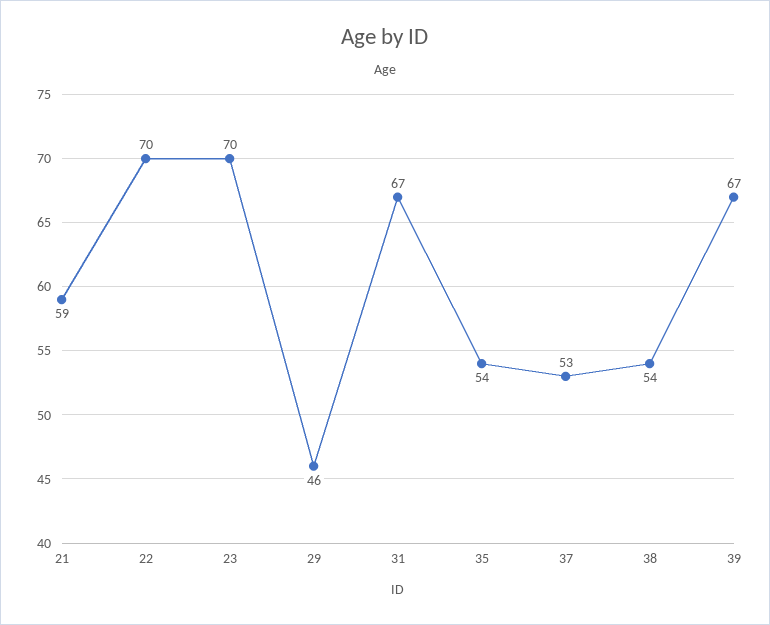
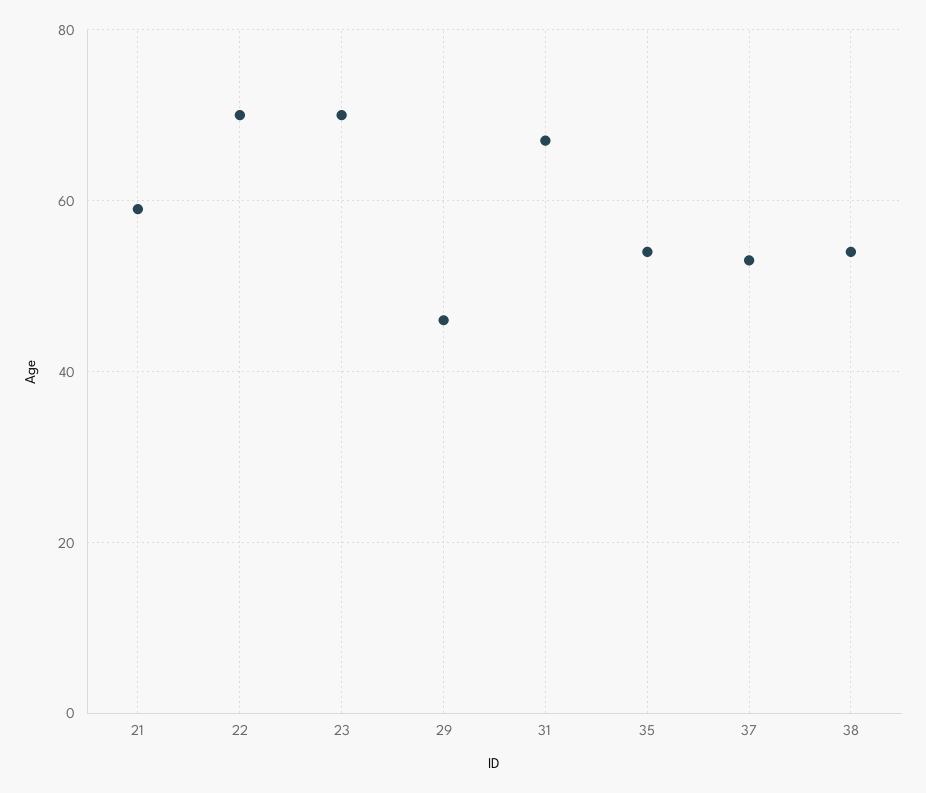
39: 67 -> none

